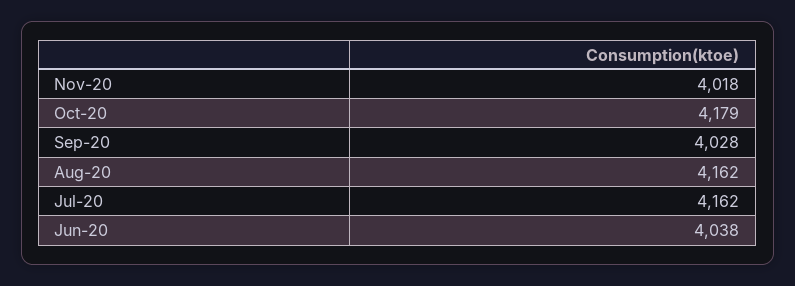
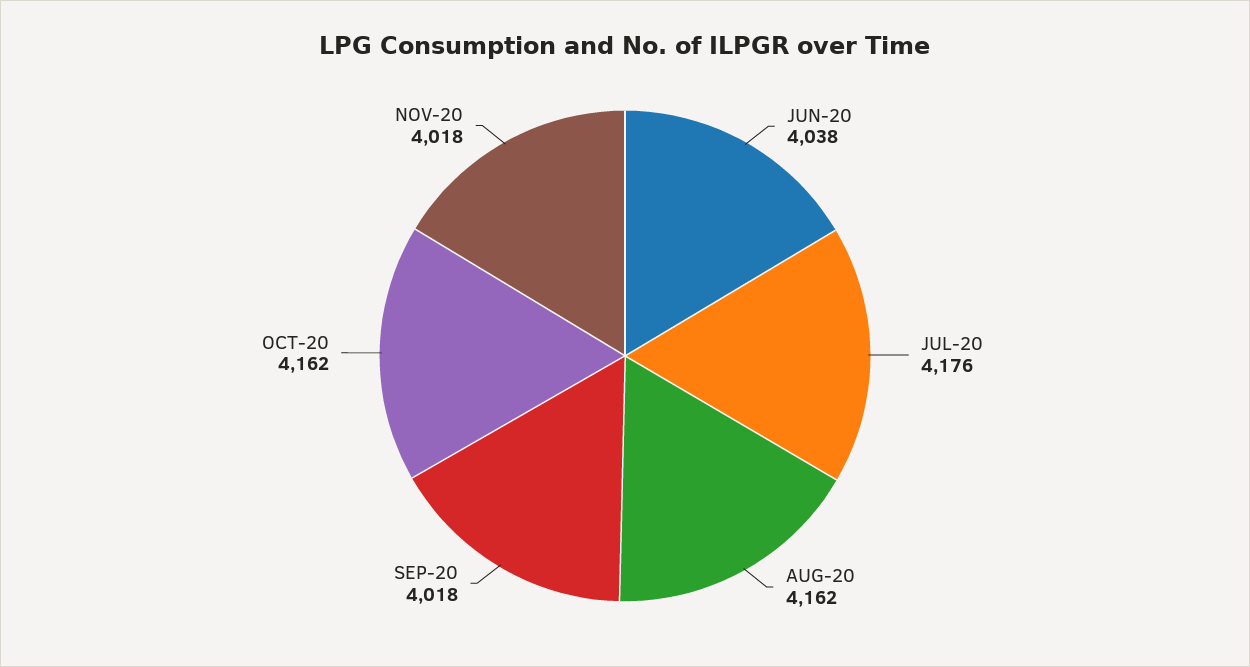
Oct-20: 4179 -> 4162
Sep-20: 4028 -> 4018
Jul-20: 4162 -> 4176

